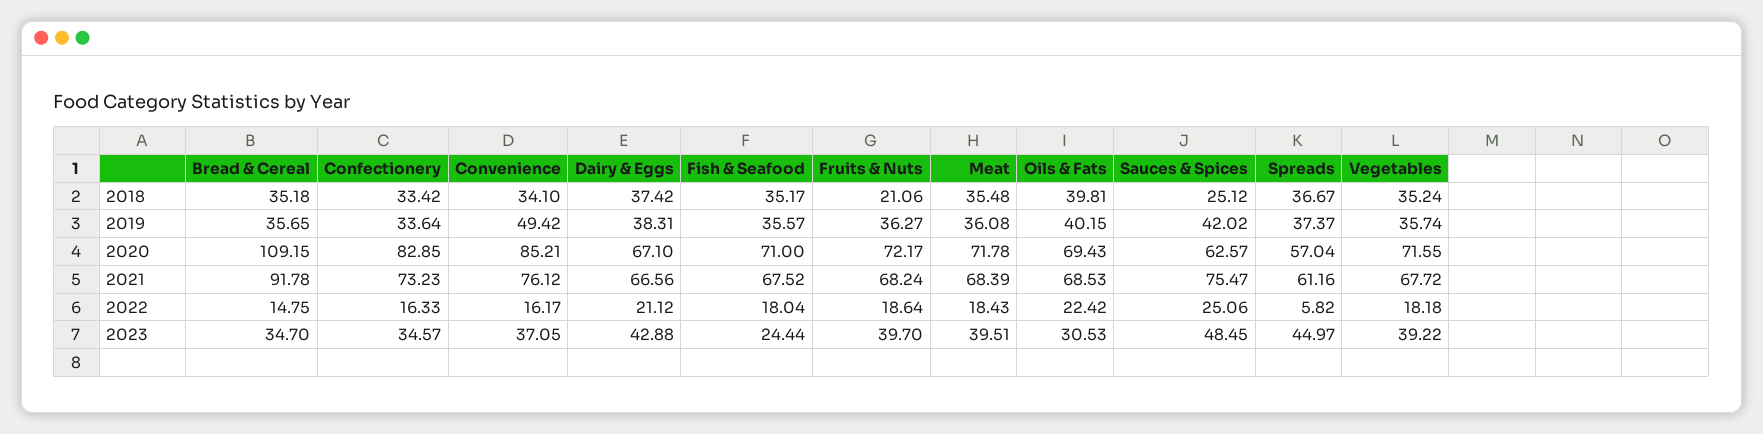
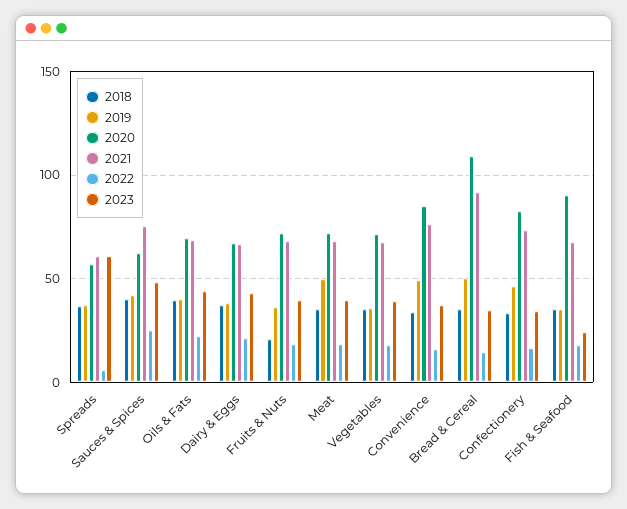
2018, Sauces & Spices: 25.12 -> 40
2019, Bread & Cereal: 35.65 -> 50
2019, Confectionery: 33.64 -> 45
2019, Meat: 36.08 -> 50
2020, Fish & Seafood: 71 -> 90
2023, Oils & Fats: 30.53 -> 45
2023, Spreads: 44.97 -> 60

